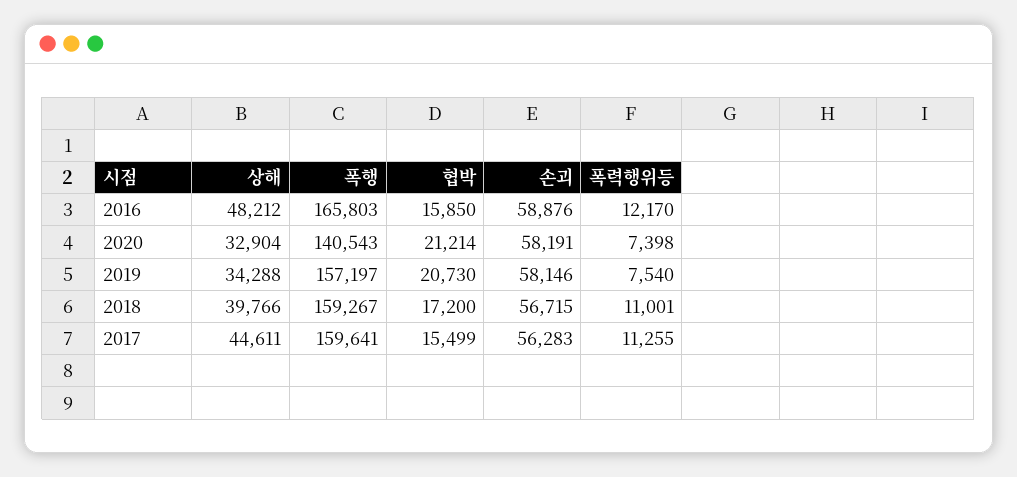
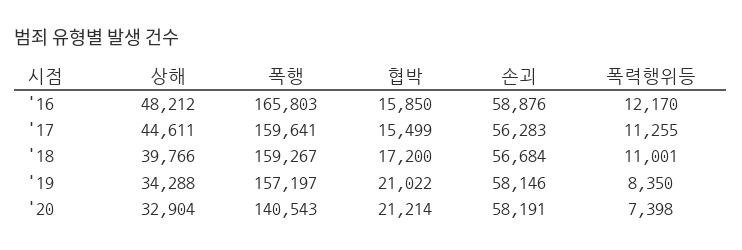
협박, 2019: 20730 -> 21022
폭력행위등, 2019: 7540 -> 8350
손괴, 2018: 56715 -> 56684

